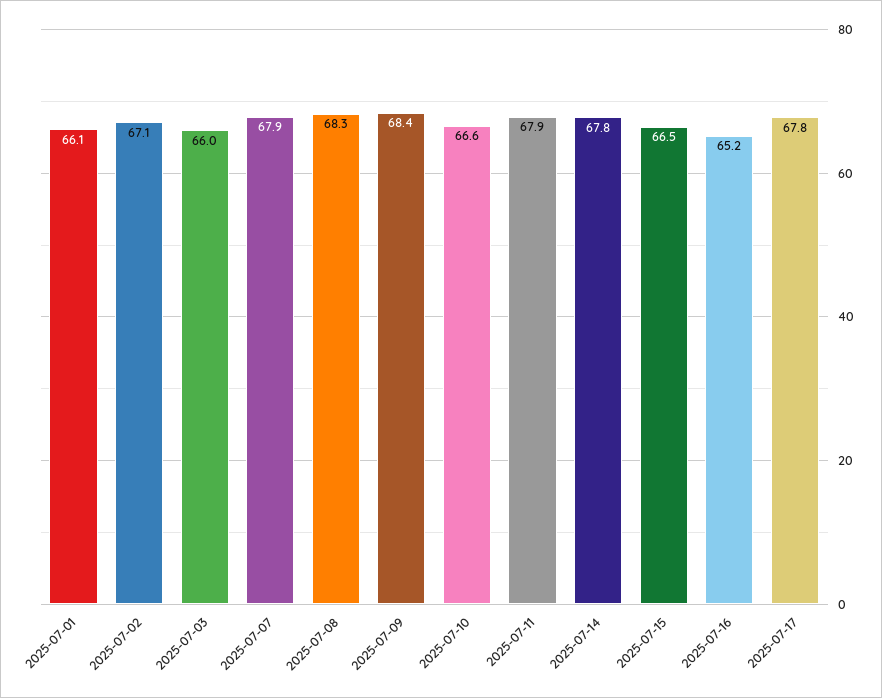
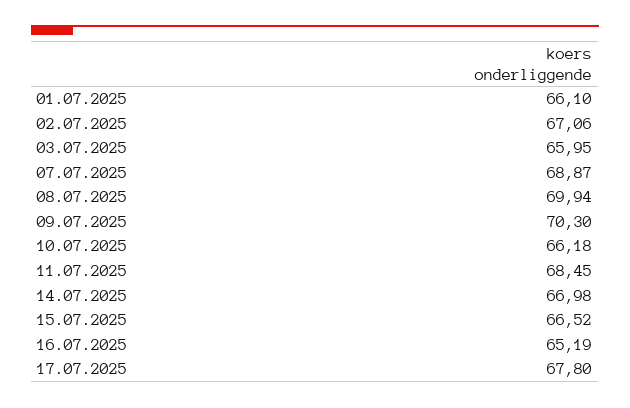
2025-07-07: 67.9 -> 68.87
2025-07-08: 68.3 -> 69.94
2025-07-09: 68.4 -> 70.3
2025-07-10: 66.6 -> 66.18
2025-07-11: 67.9 -> 68.45
2025-07-14: 67.8 -> 66.98

